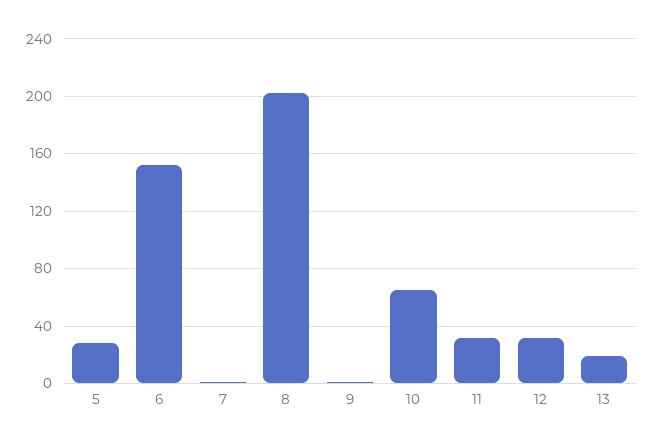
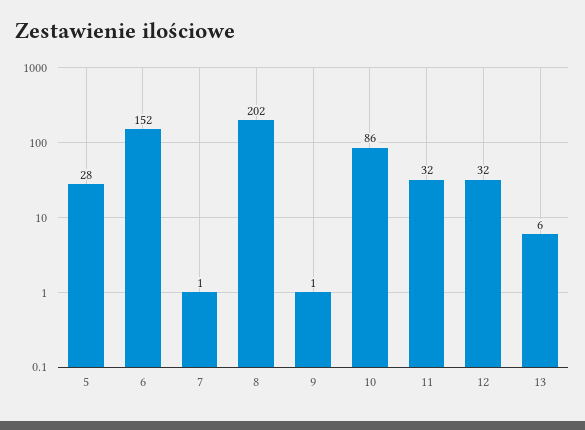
10: 65 -> 86
13: 20 -> 6

